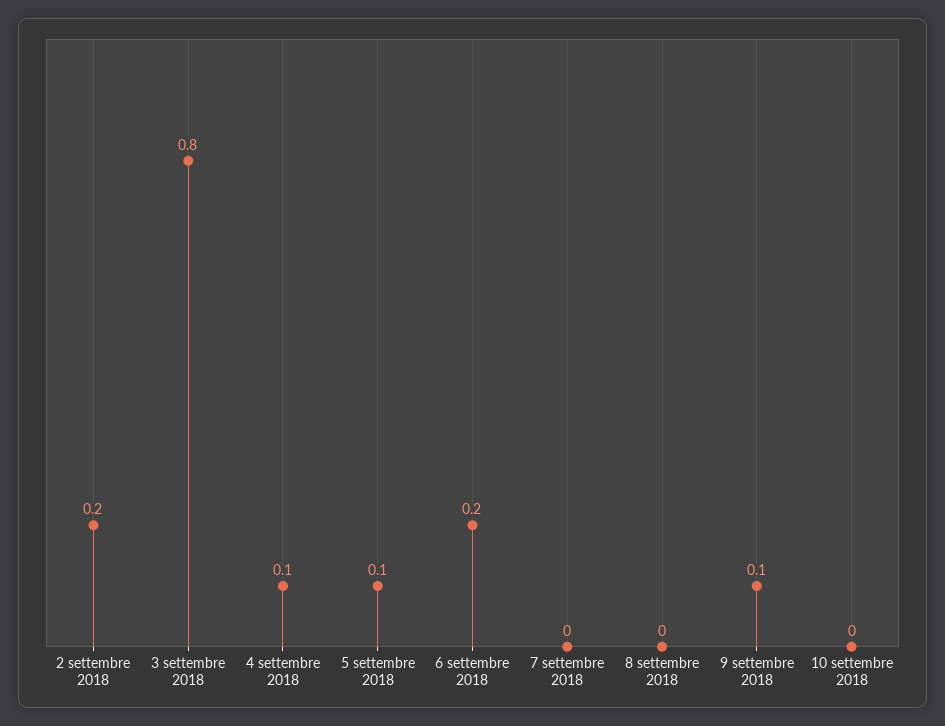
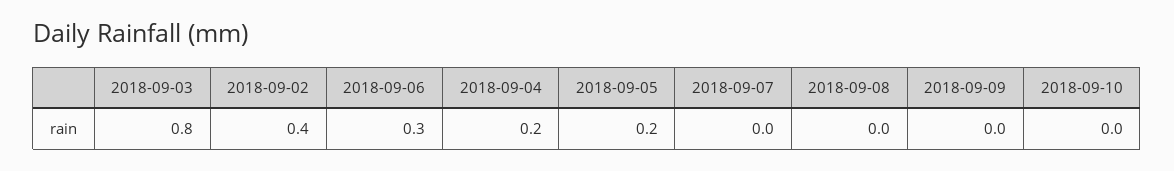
2 settembre 2018: 0.2 -> 0.4
4 settembre 2018: 0.1 -> 0.2
5 settembre 2018: 0.1 -> 0.2
6 settembre 2018: 0.2 -> 0.3
9 settembre 2018: 0.1 -> 0

